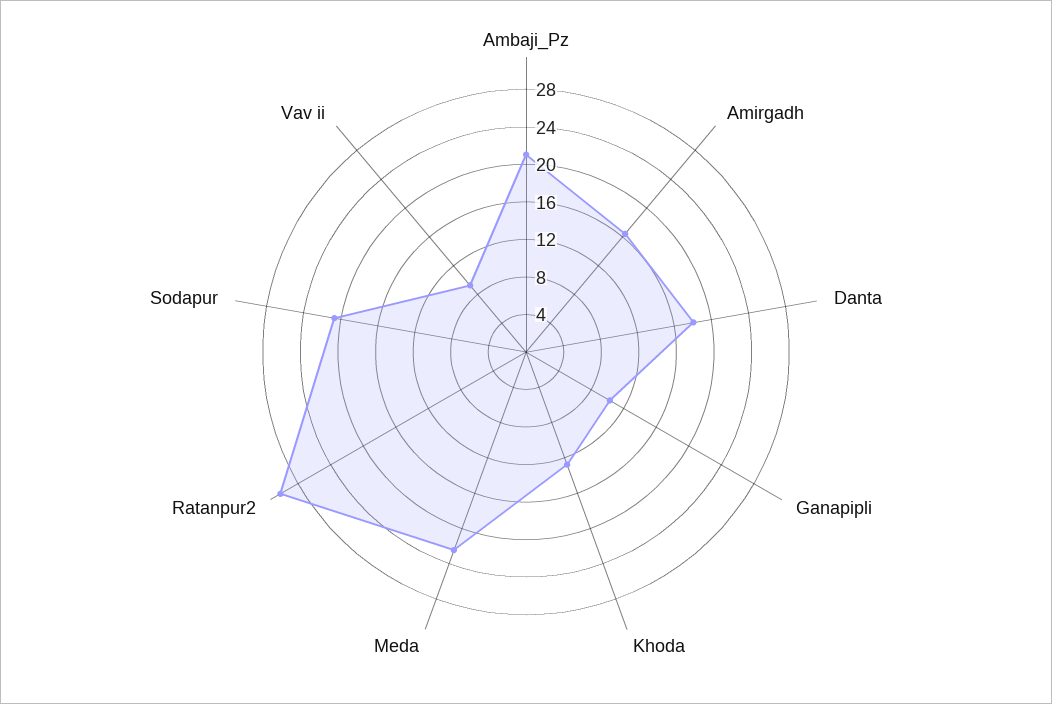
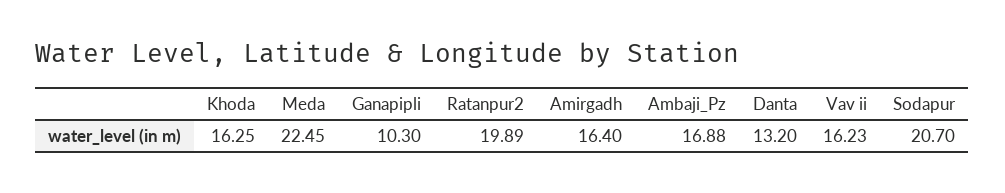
Ambaji_Pz: 21 -> 16.88
Danta: 18 -> 13.2
Khoda: 13 -> 16.25
Ratanpur2: 30 -> 19.89
Vav ii: 9 -> 16.23

